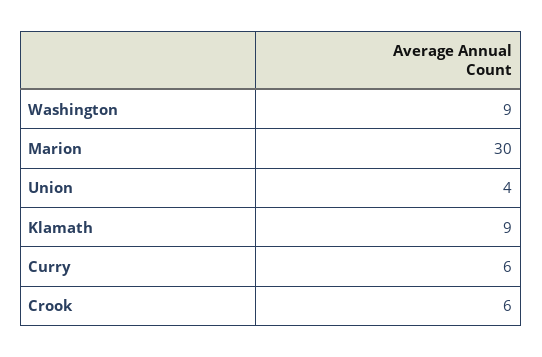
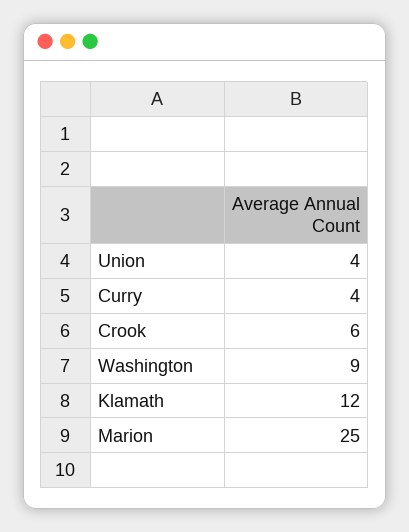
Marion: 30 -> 25
Klamath: 9 -> 12
Curry: 6 -> 4

